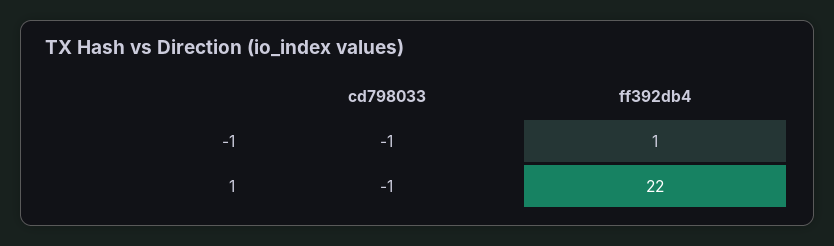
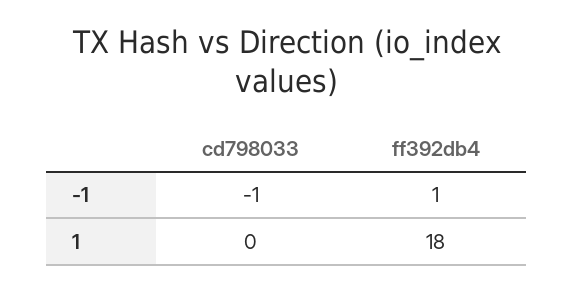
cd798033, 1: -1 -> 0
ff392db4, 1: 22 -> 18

